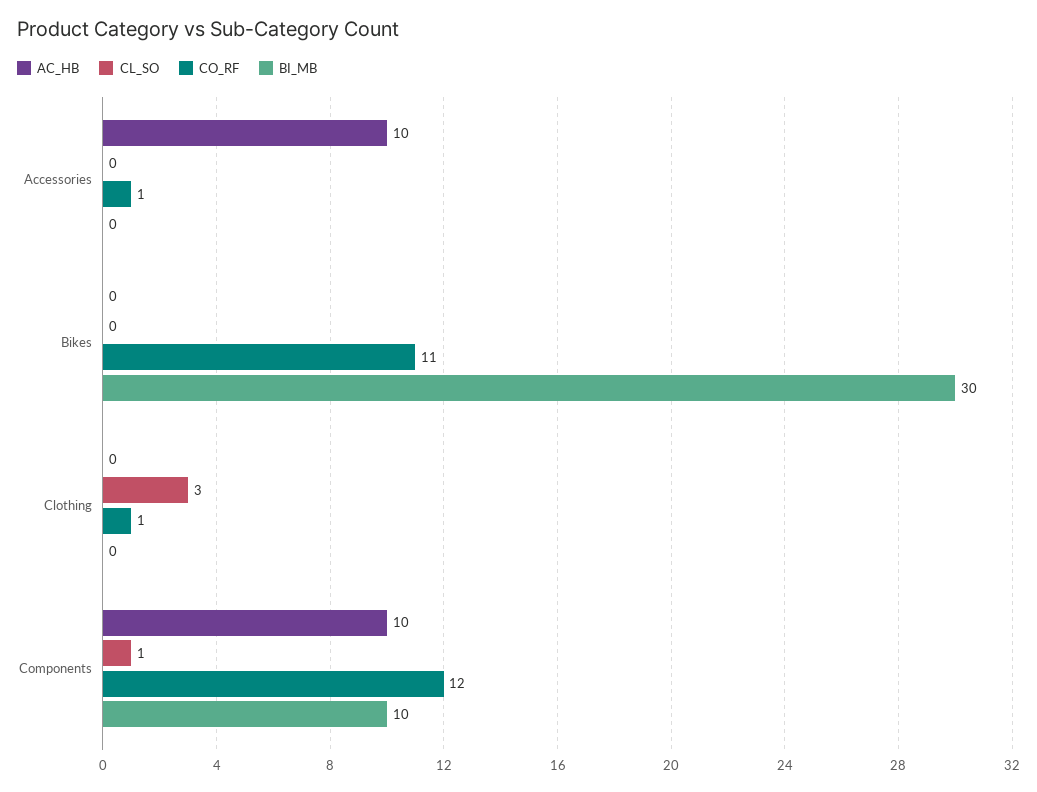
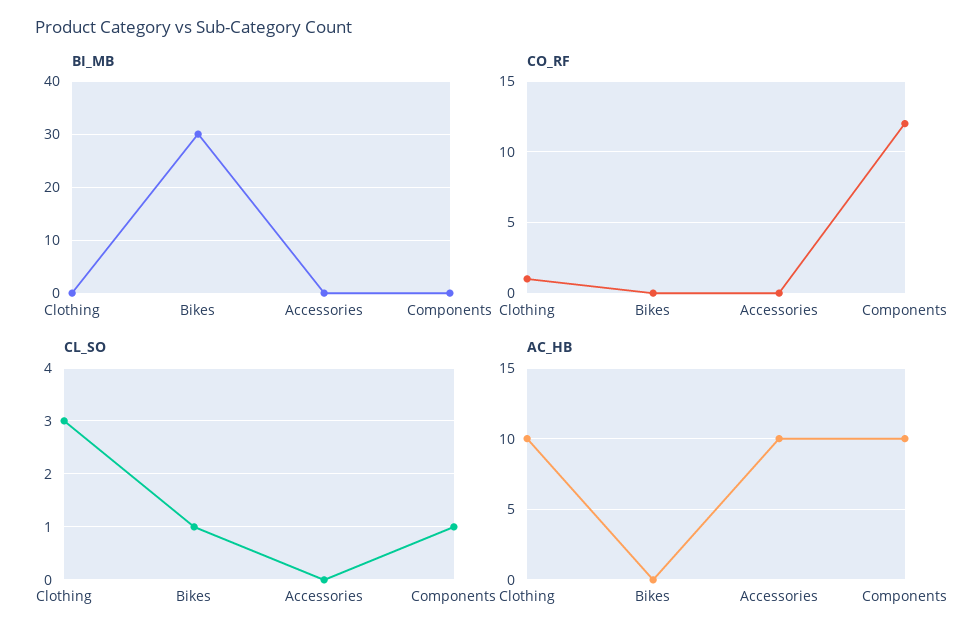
CO_RF, Accessories: 1 -> 0
CL_SO, Bikes: 0 -> 1
CO_RF, Bikes: 11 -> 0
AC_HB, Clothing: 0 -> 10
BI_MB, Components: 10 -> 0

